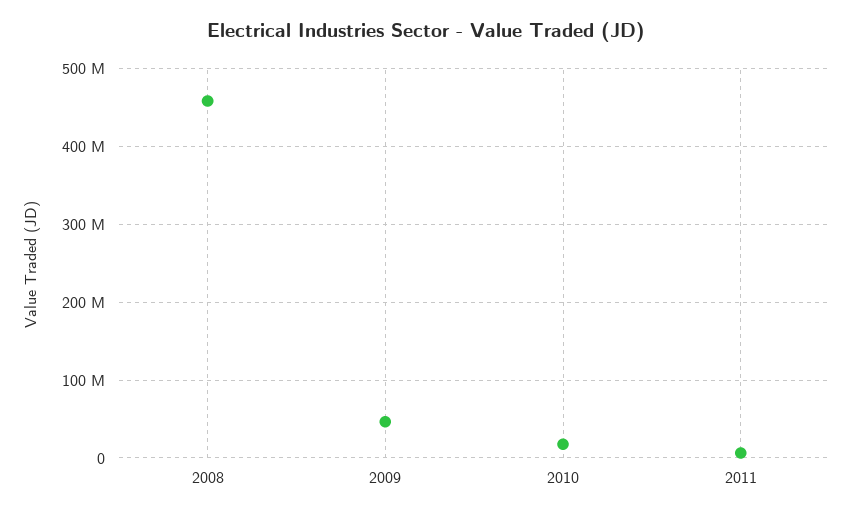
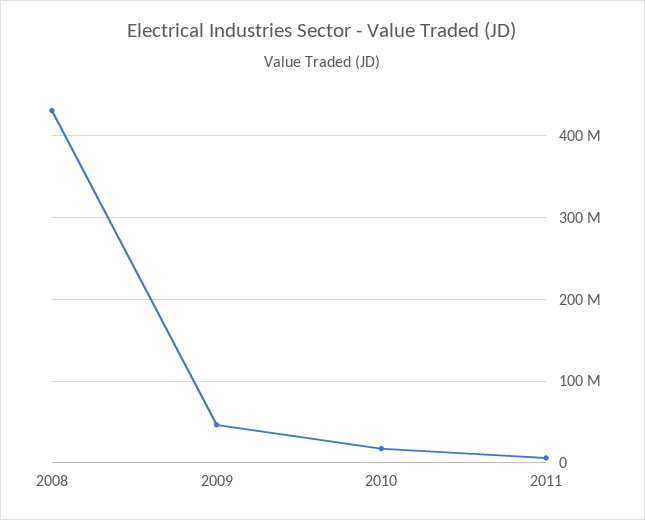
2008: 460000000 -> 430000000

